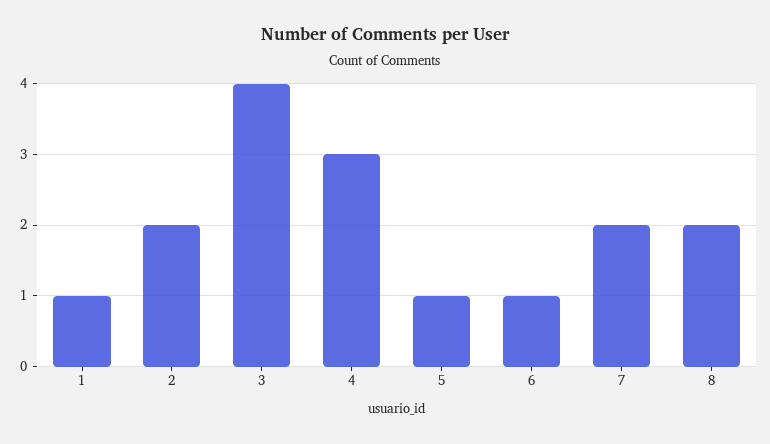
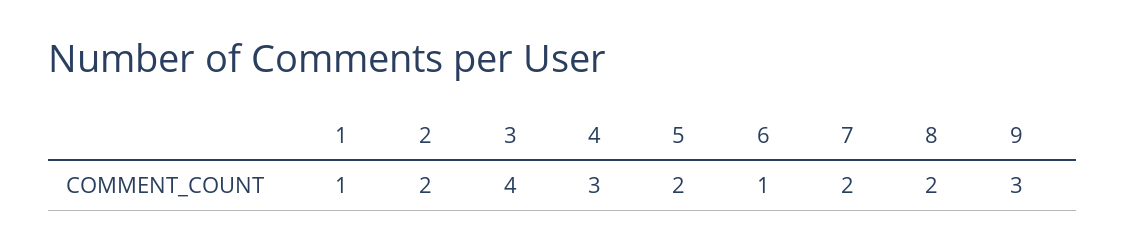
5: 1 -> 2
9: none -> 3

